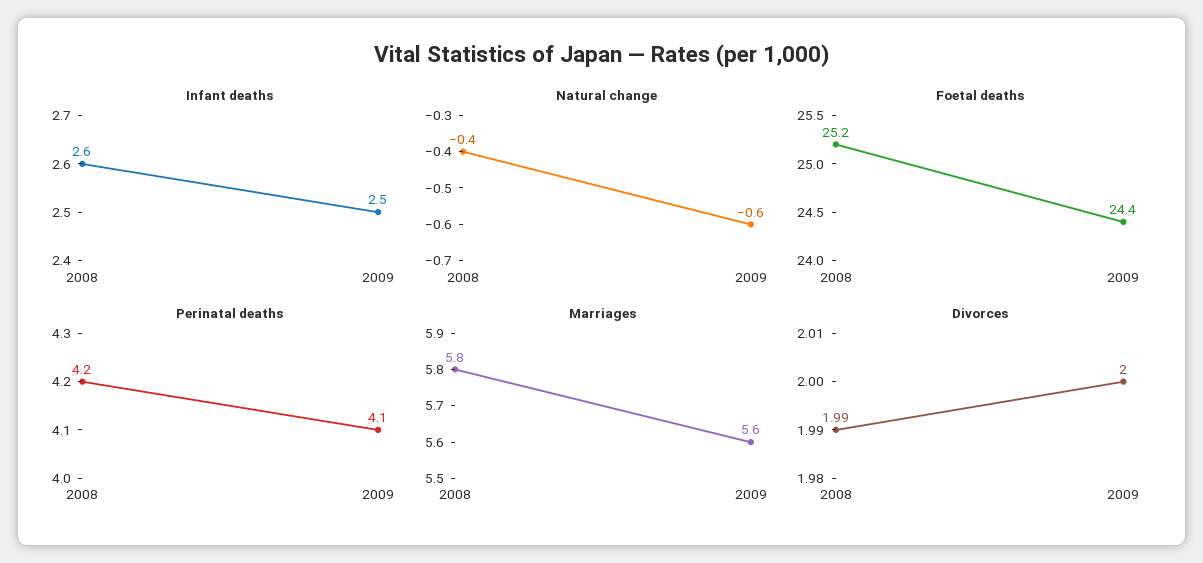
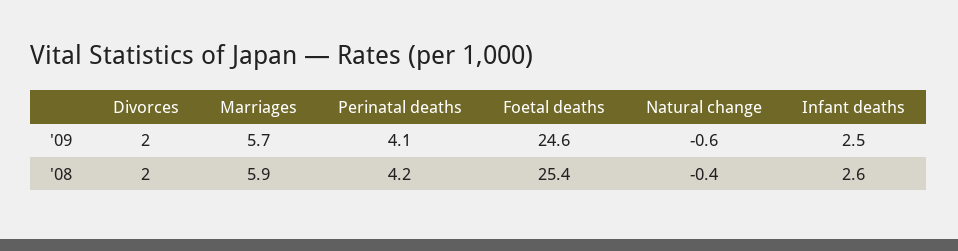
Foetal deaths, 2008: 25.2 -> 25.4
Foetal deaths, 2009: 24.4 -> 24.6
Marriages, 2008: 5.8 -> 5.9
Marriages, 2009: 5.6 -> 5.7
Divorces, 2008: 1.99 -> 2

